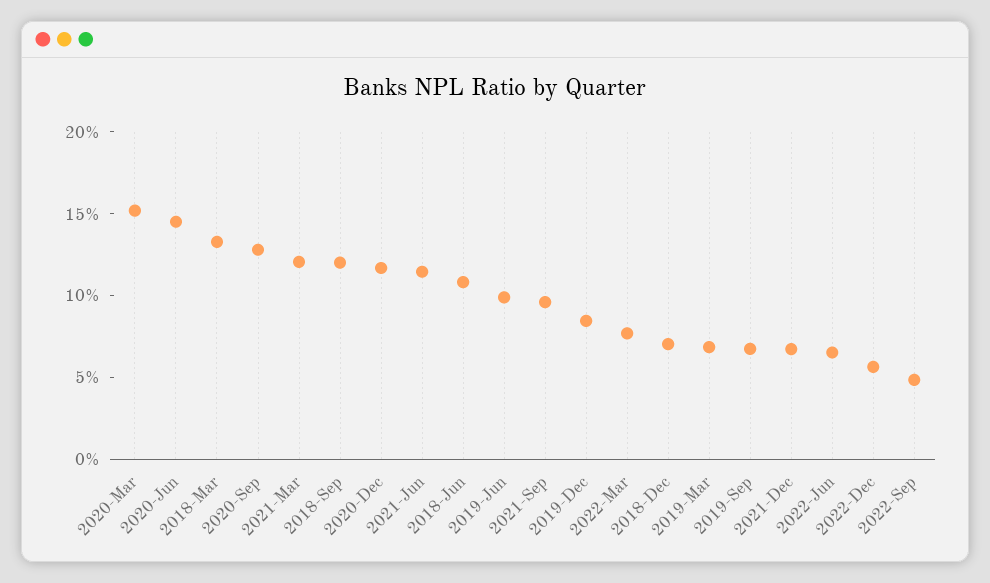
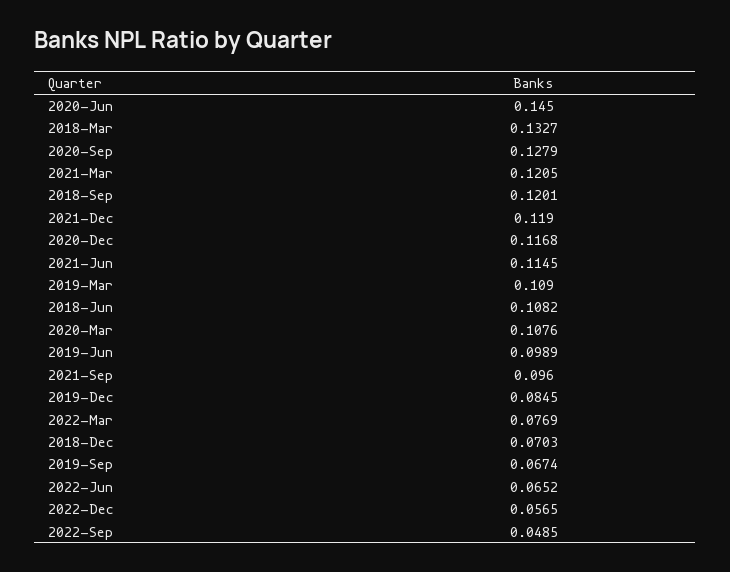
2020-Mar: 0.15 -> 0.1076
2019-Mar: 0.07 -> 0.109
2021-Dec: 0.07 -> 0.119

